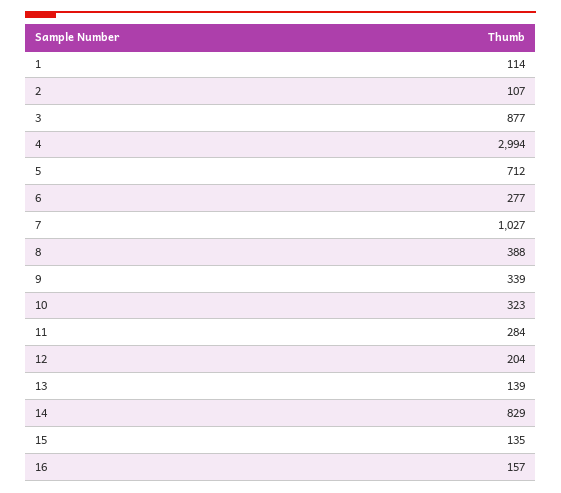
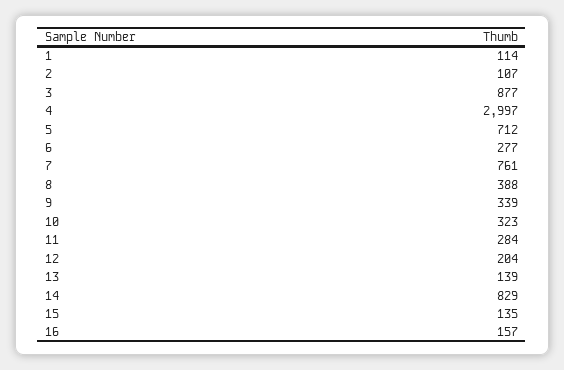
4: 2994 -> 2997
7: 1027 -> 761

